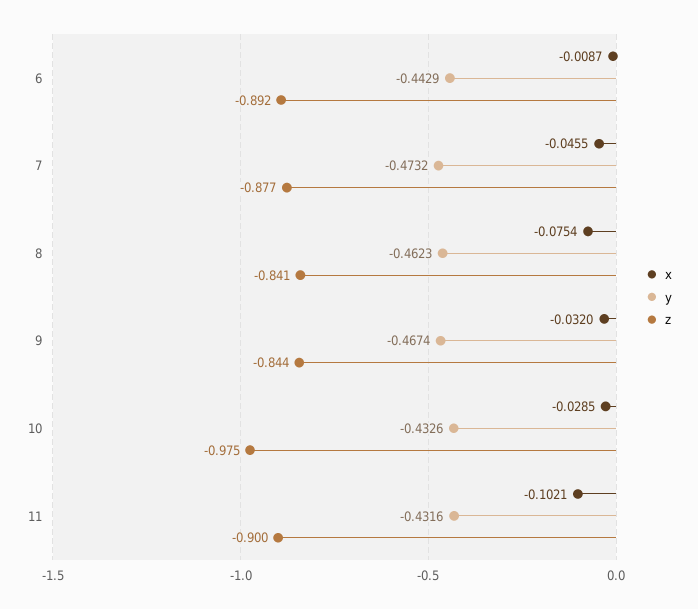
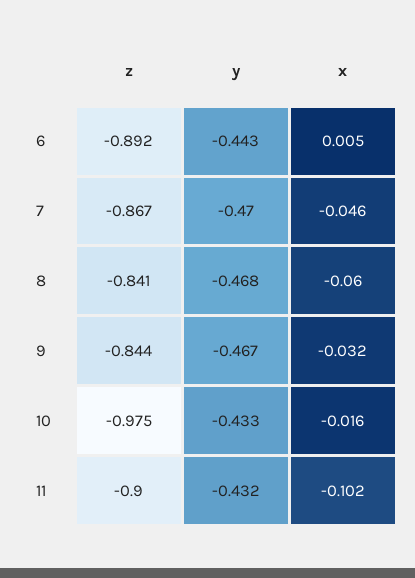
x, 6: -0.0087 -> 0.005
y, 7: -0.4732 -> -0.47
z, 7: -0.877 -> -0.867
x, 8: -0.0754 -> -0.06
y, 8: -0.4623 -> -0.468
x, 10: -0.0285 -> -0.016

